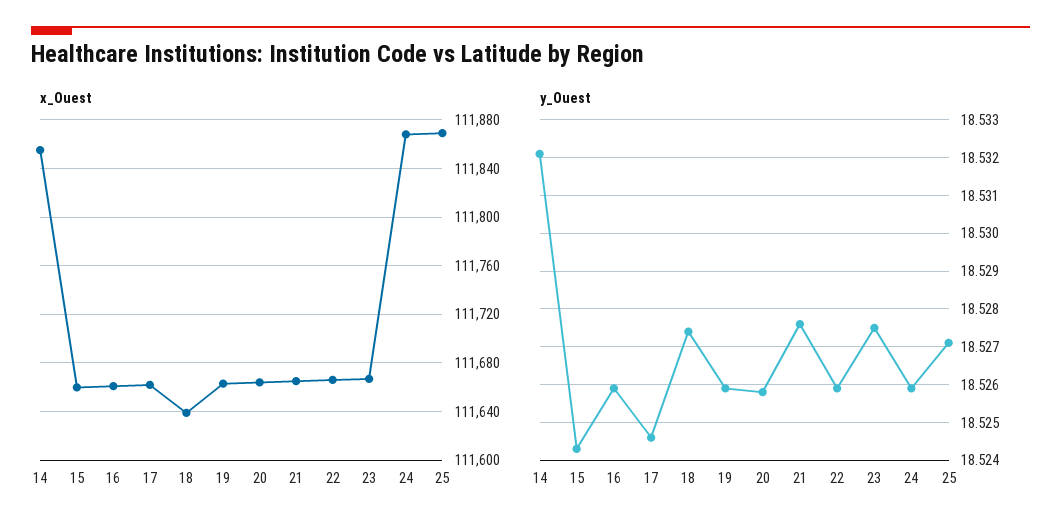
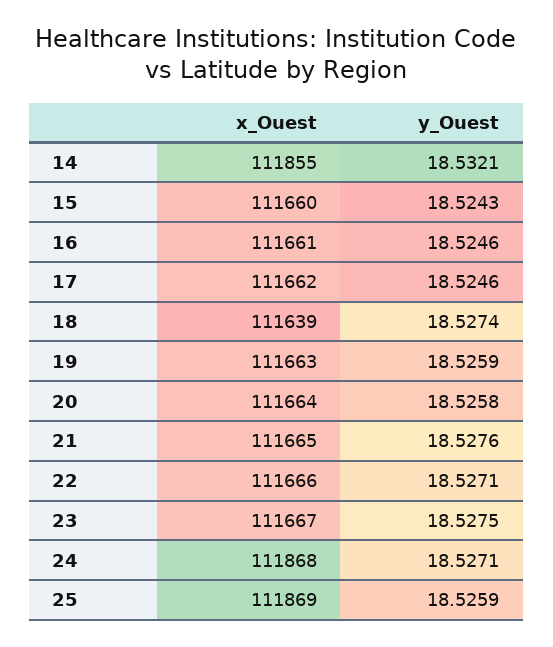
y_Ouest, 16: 18.526 -> 18.5246
y_Ouest, 22: 18.526 -> 18.5271
y_Ouest, 24: 18.526 -> 18.5271
y_Ouest, 25: 18.527 -> 18.5259

